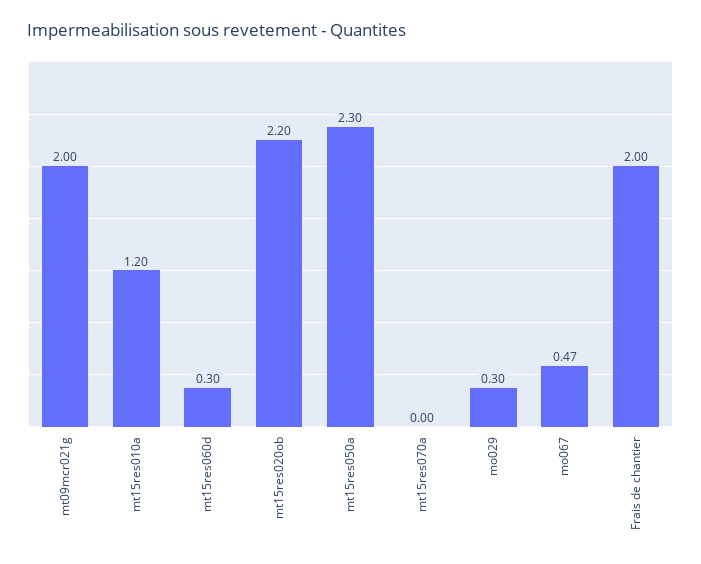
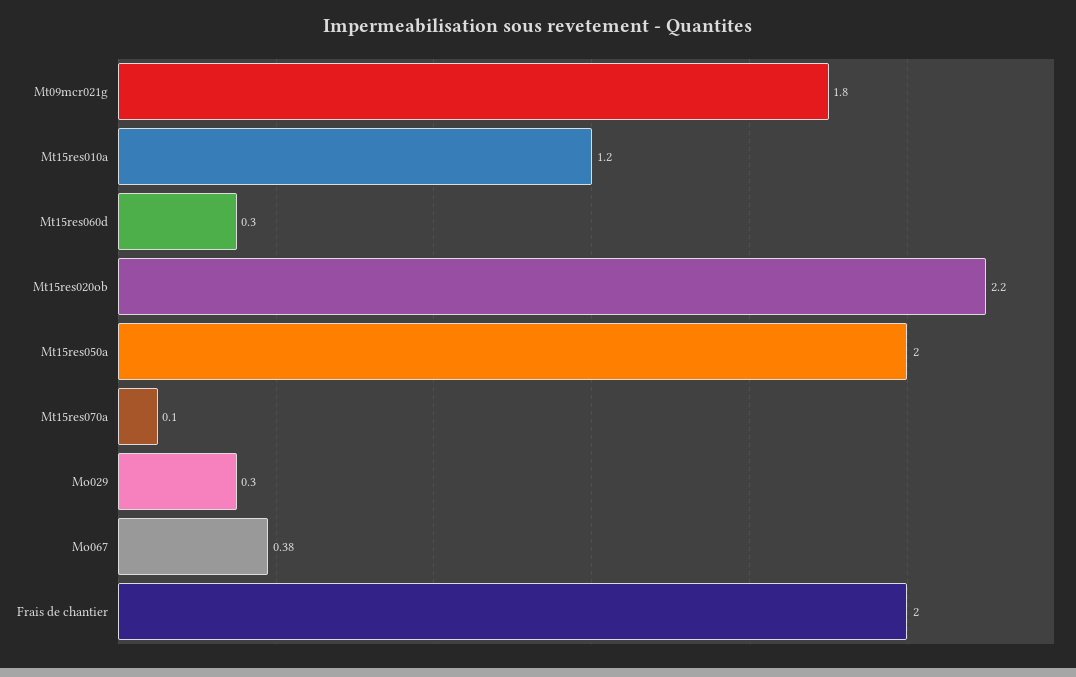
mt09mcr021g: 2 -> 1.8
mt15res050a: 2.3 -> 2
mt15res070a: 0 -> 0.1
mo067: 0.47 -> 0.38

